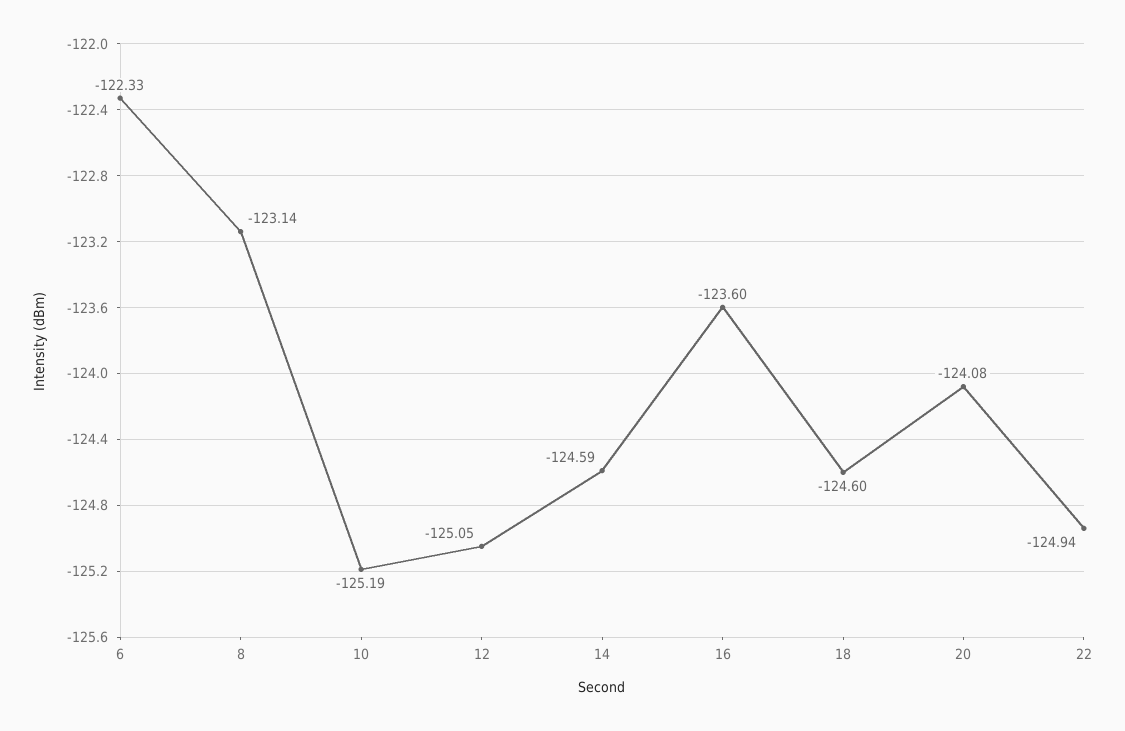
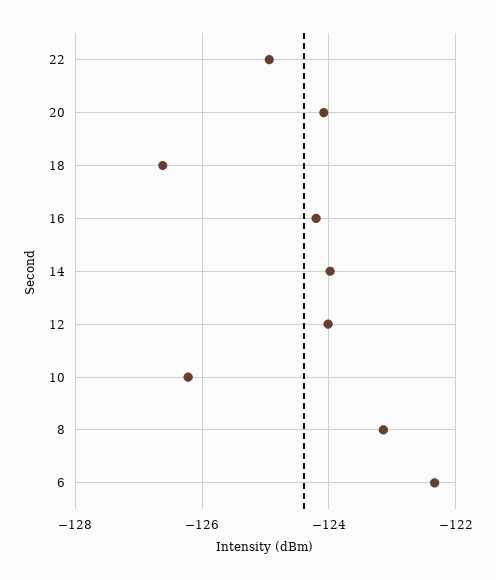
10: -125.19 -> -126.2
12: -125.05 -> -124
14: -124.59 -> -124
16: -123.6 -> -124.2
18: -124.6 -> -126.6

